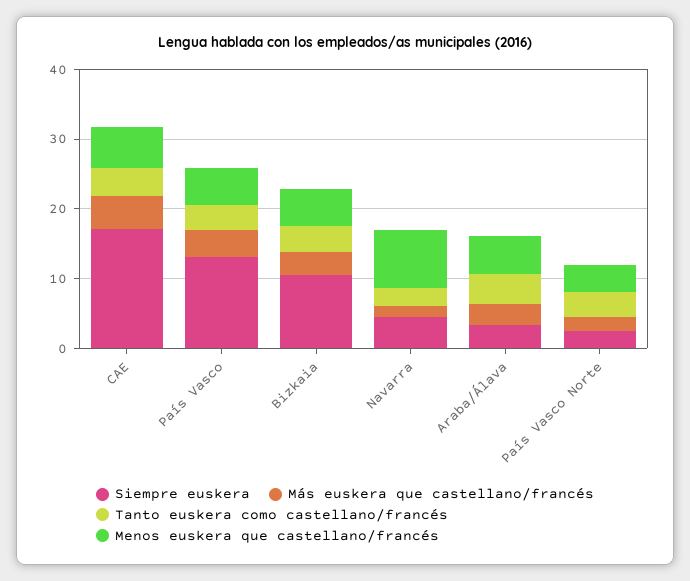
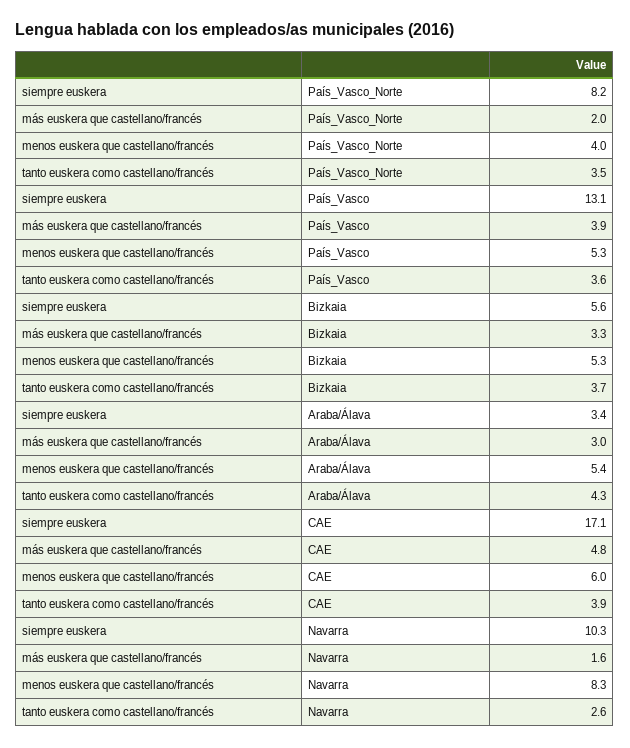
Siempre euskera, Bizkaia: 10 -> 5.6
Siempre euskera, Navarra: 4 -> 10.3
Siempre euskera, País Vasco Norte: 2 -> 8.2

